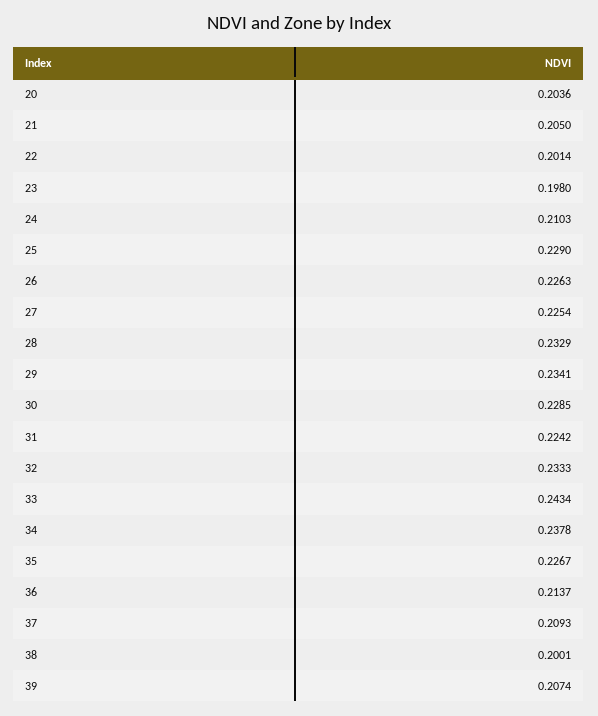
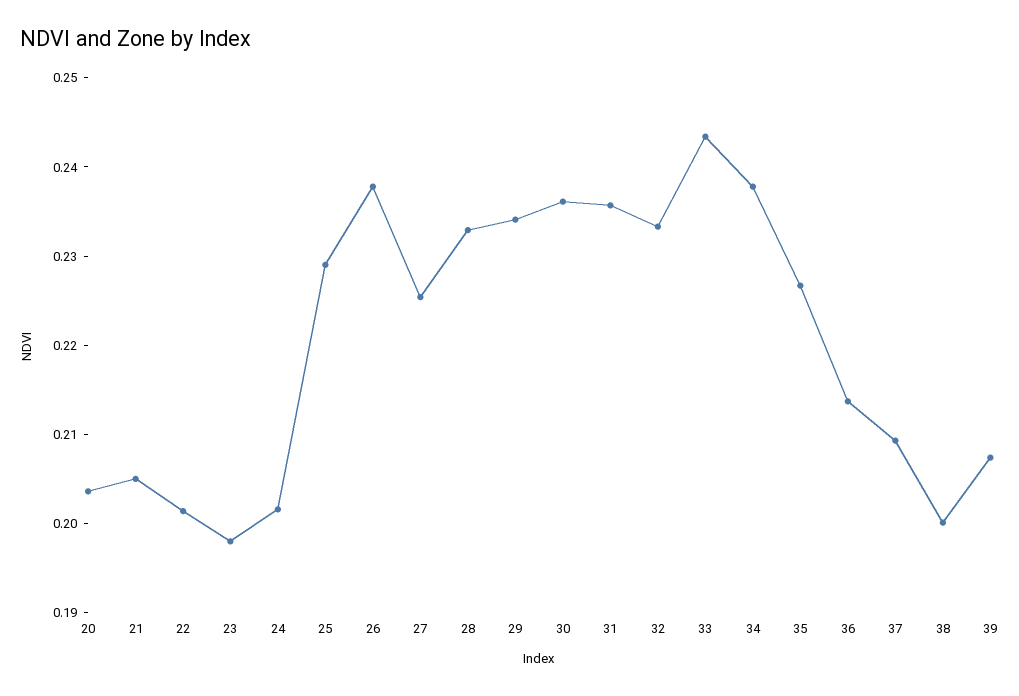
24: 0.2103 -> 0.202
26: 0.2263 -> 0.238
30: 0.2285 -> 0.236
31: 0.2242 -> 0.236

